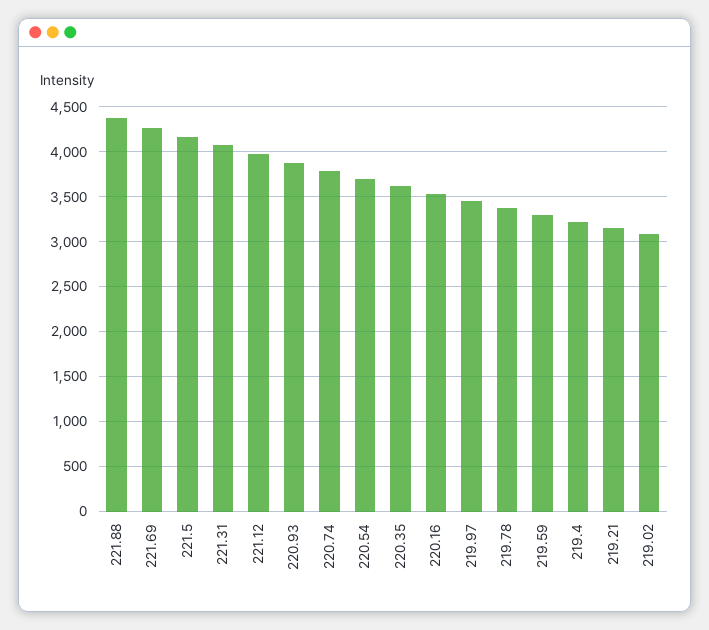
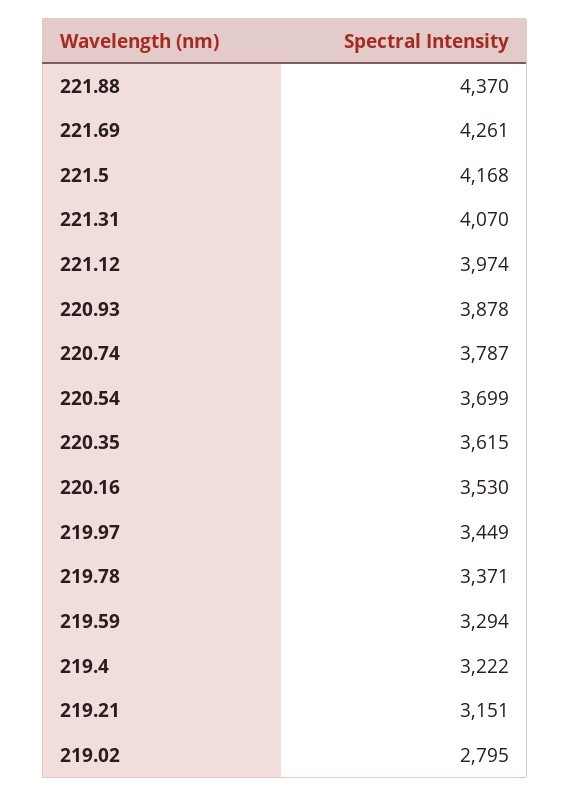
219.02: 3100 -> 2795

